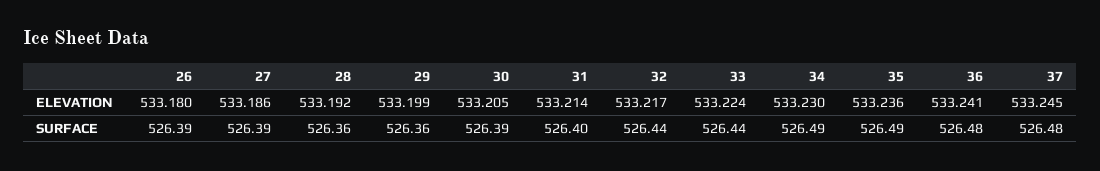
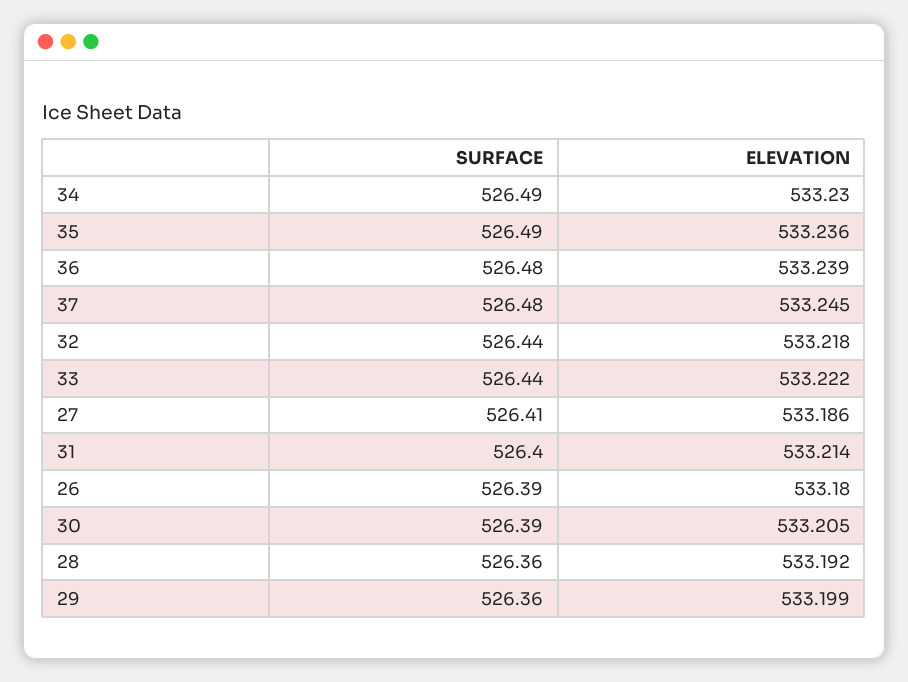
32, ELEVATION: 533.217 -> 533.218
33, ELEVATION: 533.224 -> 533.222
36, ELEVATION: 533.241 -> 533.239
27, SURFACE: 526.39 -> 526.41

